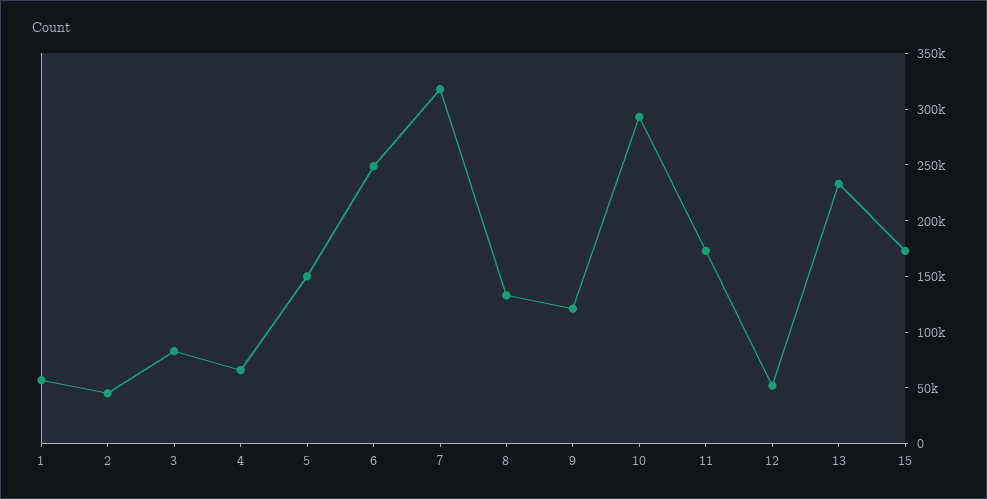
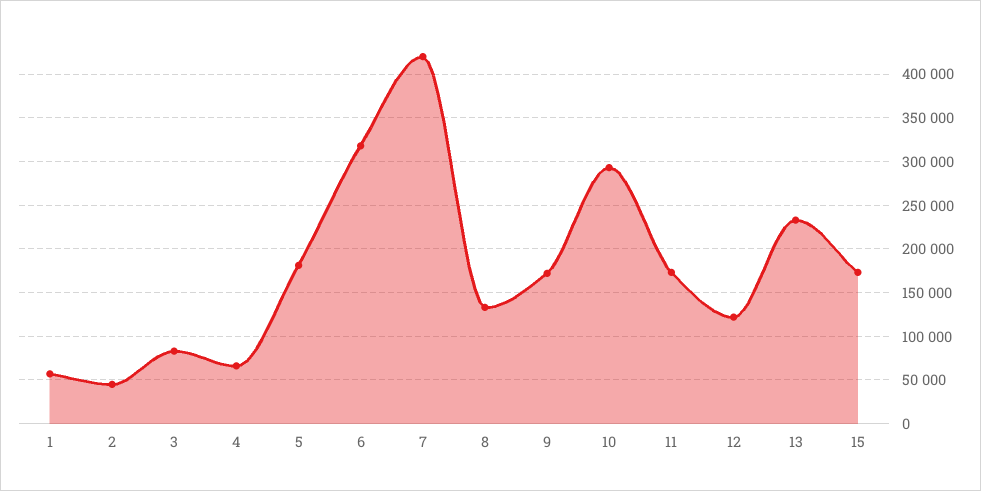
5: 150000 -> 180000
6: 250000 -> 320000
7: 320000 -> 420000
9: 120000 -> 170000
12: 50000 -> 120000

